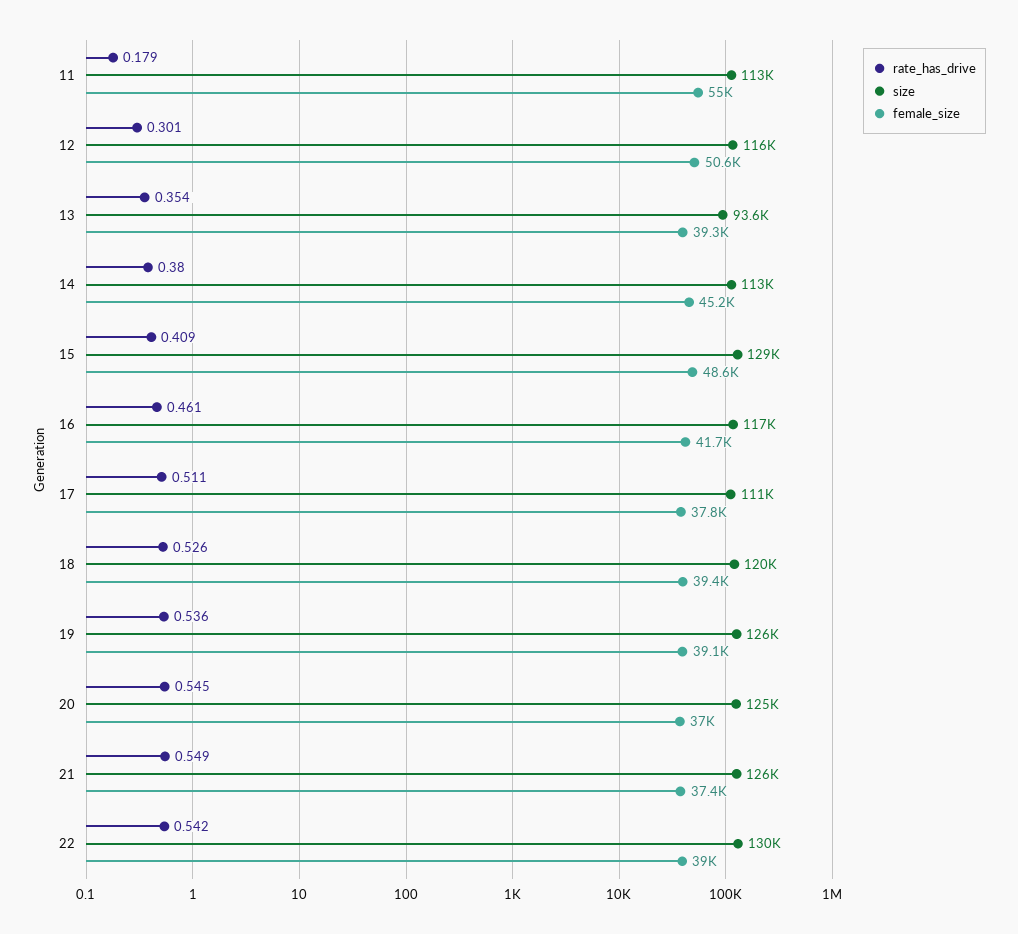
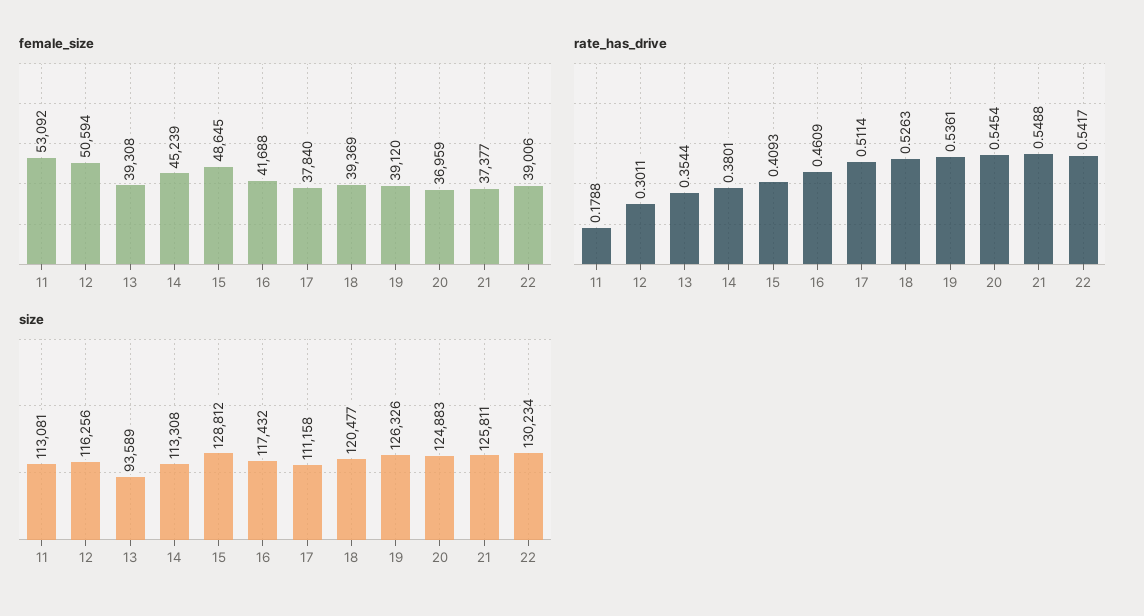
female_size, 11: 55000 -> 53092

